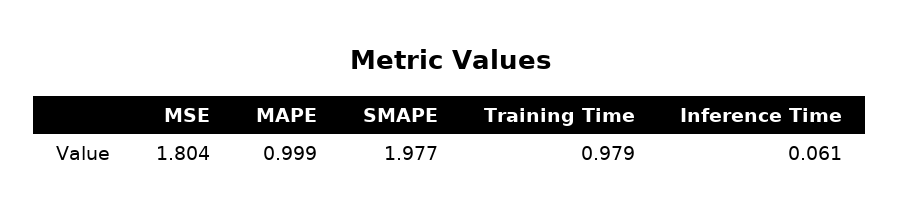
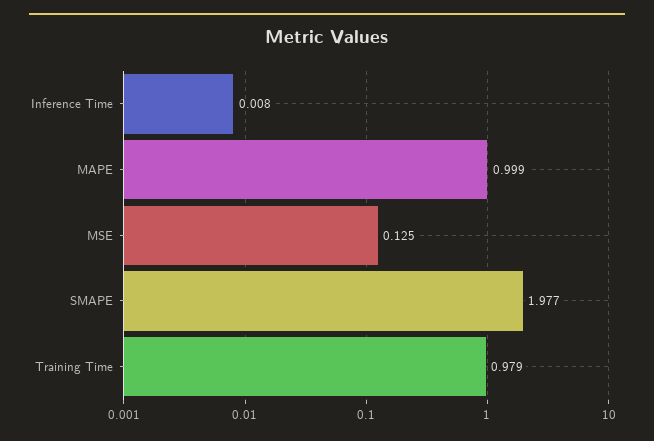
MSE: 1.804 -> 0.125
Inference Time: 0.061 -> 0.008

